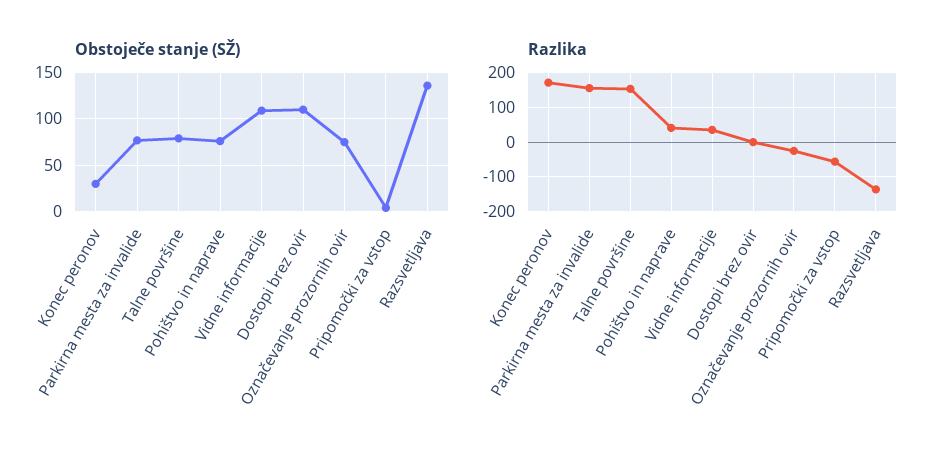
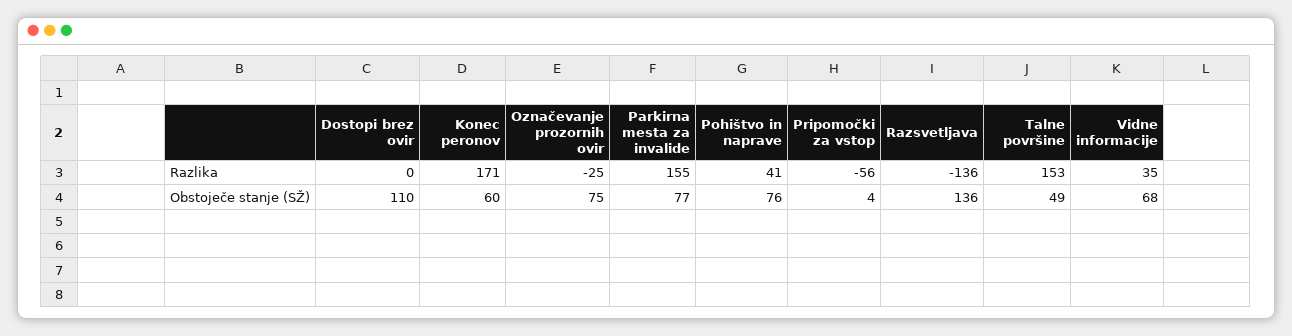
Obstoječe stanje (SŽ), Konec peronov: 30 -> 60
Obstoječe stanje (SŽ), Talne površine: 80 -> 49
Obstoječe stanje (SŽ), Vidne informacije: 110 -> 68

